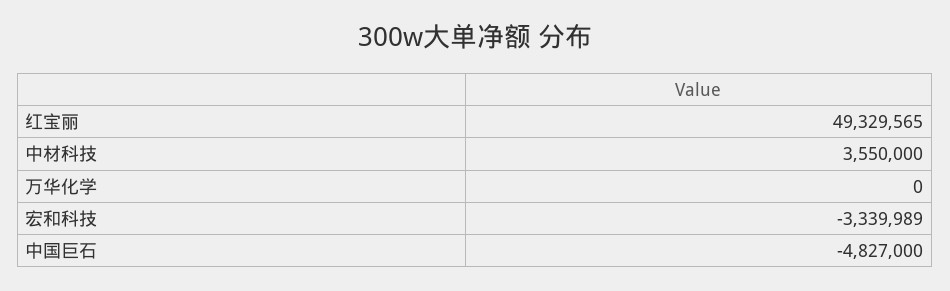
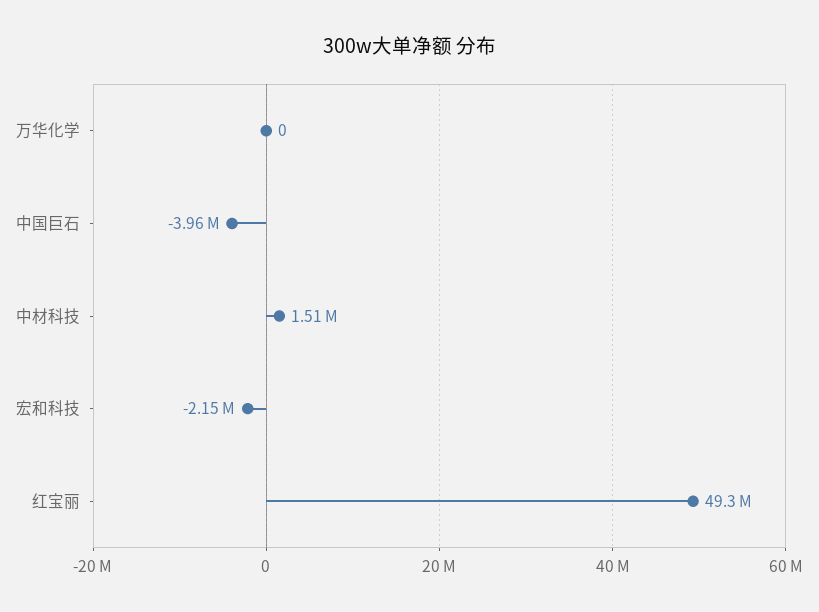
中材科技: 3550000 -> 1510000
宏和科技: -3339989 -> -2150000
中国巨石: -4827000 -> -3960000

